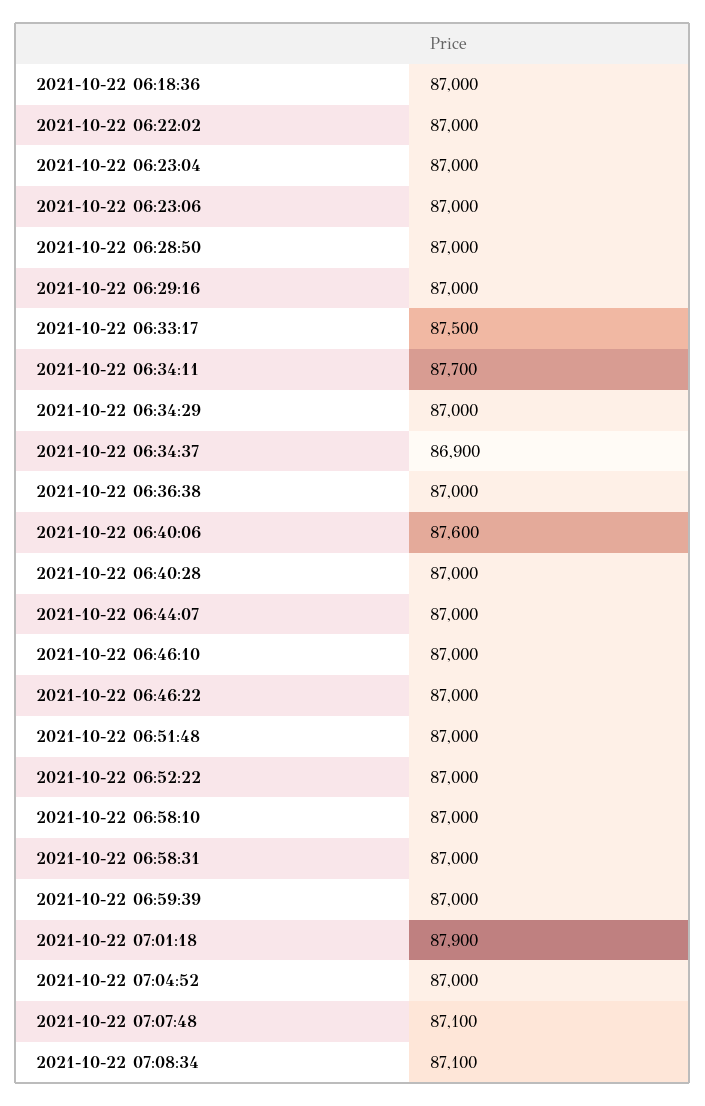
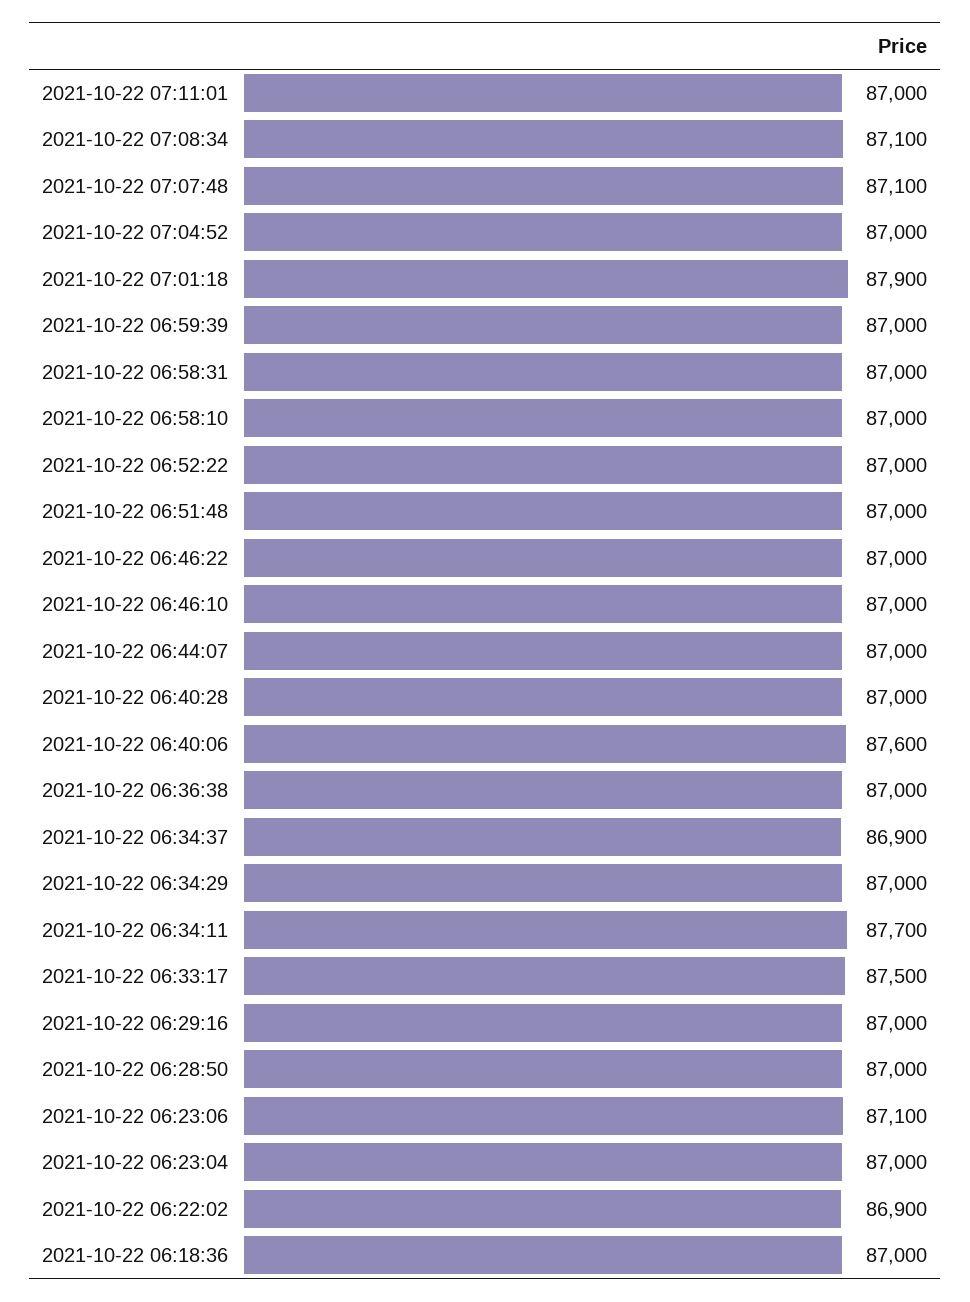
2021-10-22 06:22:02: 87000 -> 86900
2021-10-22 06:23:06: 87000 -> 87100
2021-10-22 07:11:01: none -> 87000

